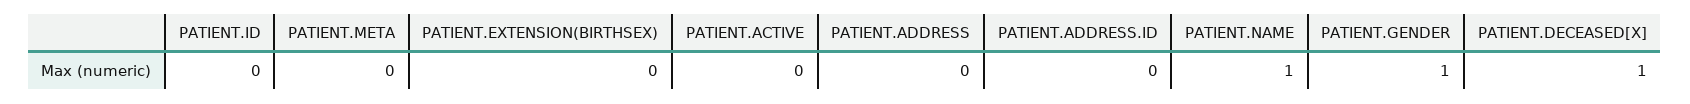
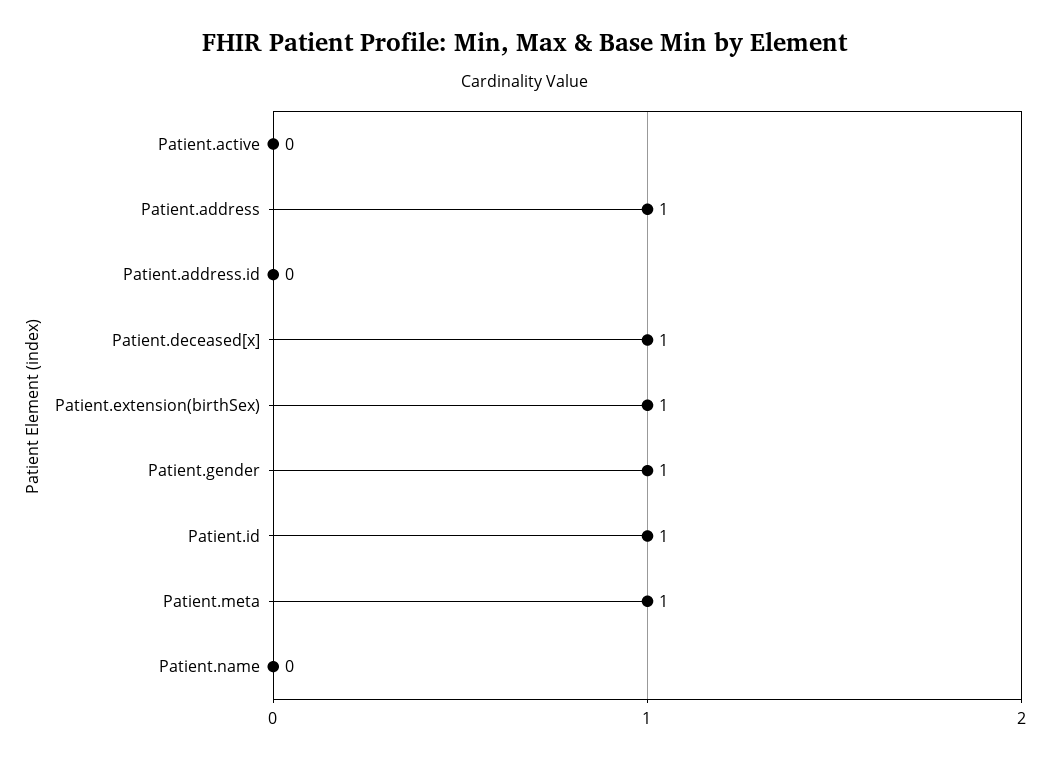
PATIENT.ID: 0 -> 1
PATIENT.META: 0 -> 1
PATIENT.EXTENSION(BIRTHSEX): 0 -> 1
PATIENT.ADDRESS: 0 -> 1
PATIENT.NAME: 1 -> 0

